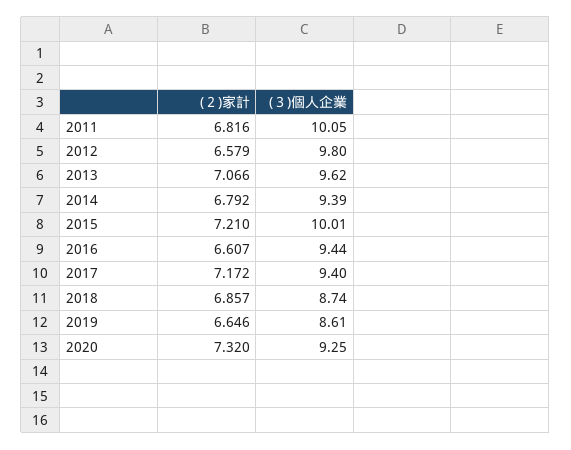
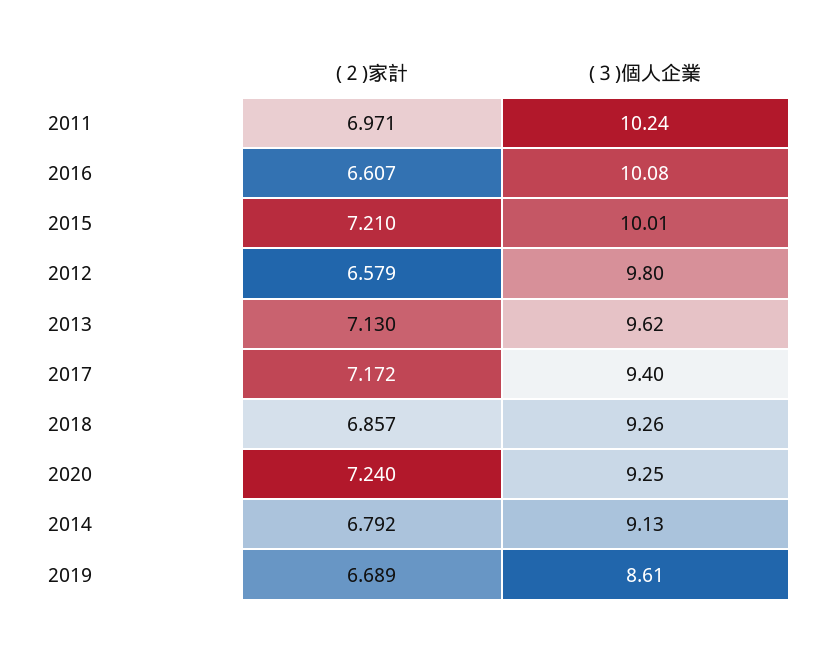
(２)家計, 2011: 6.816 -> 6.971
(３)個人企業, 2011: 10.05 -> 10.24
(２)家計, 2013: 7.066 -> 7.13
(３)個人企業, 2014: 9.39 -> 9.13
(３)個人企業, 2016: 9.44 -> 10.08
(３)個人企業, 2018: 8.74 -> 9.26
(２)家計, 2019: 6.646 -> 6.689
(２)家計, 2020: 7.32 -> 7.24

